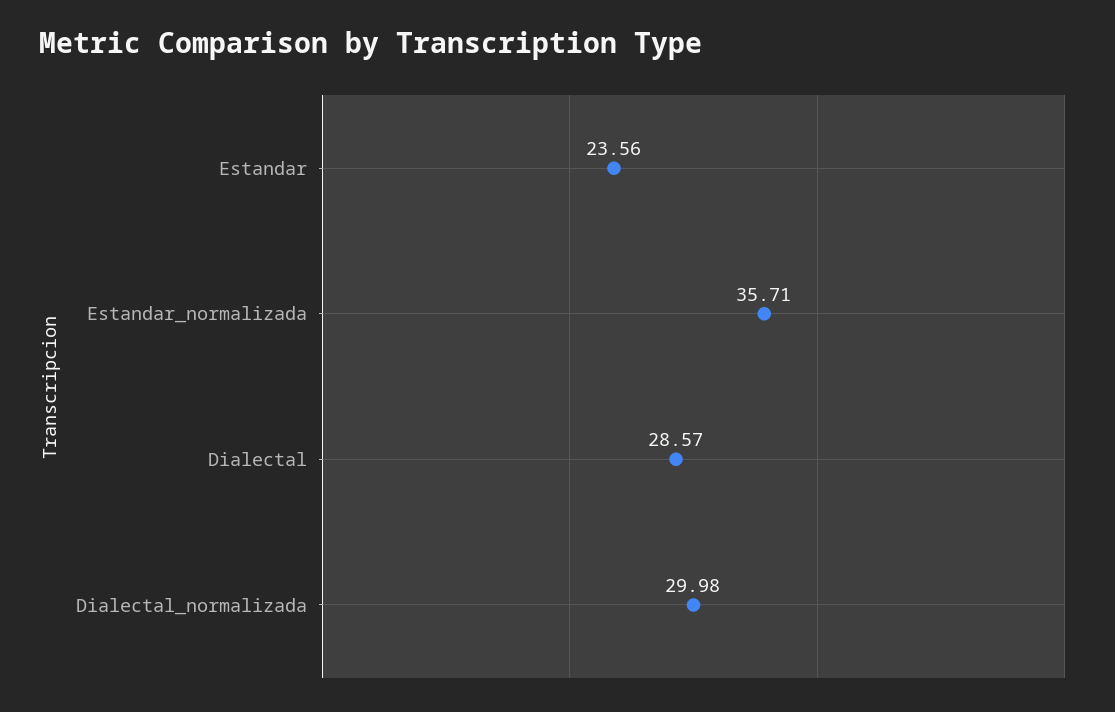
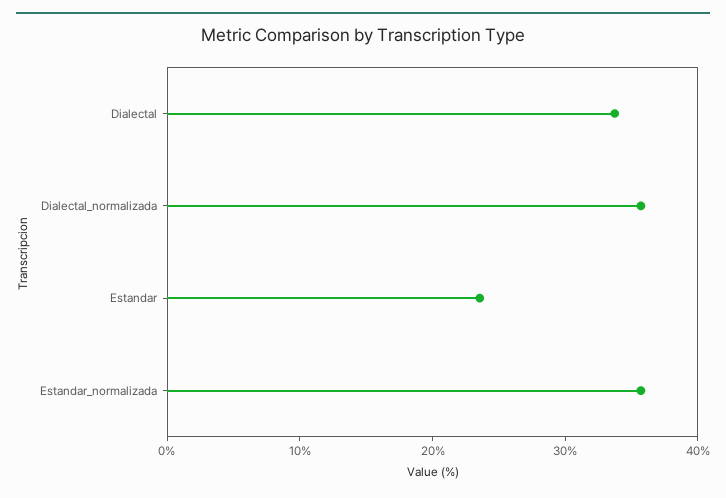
Dialectal: 28.57 -> 34
Dialectal_normalizada: 29.98 -> 36

